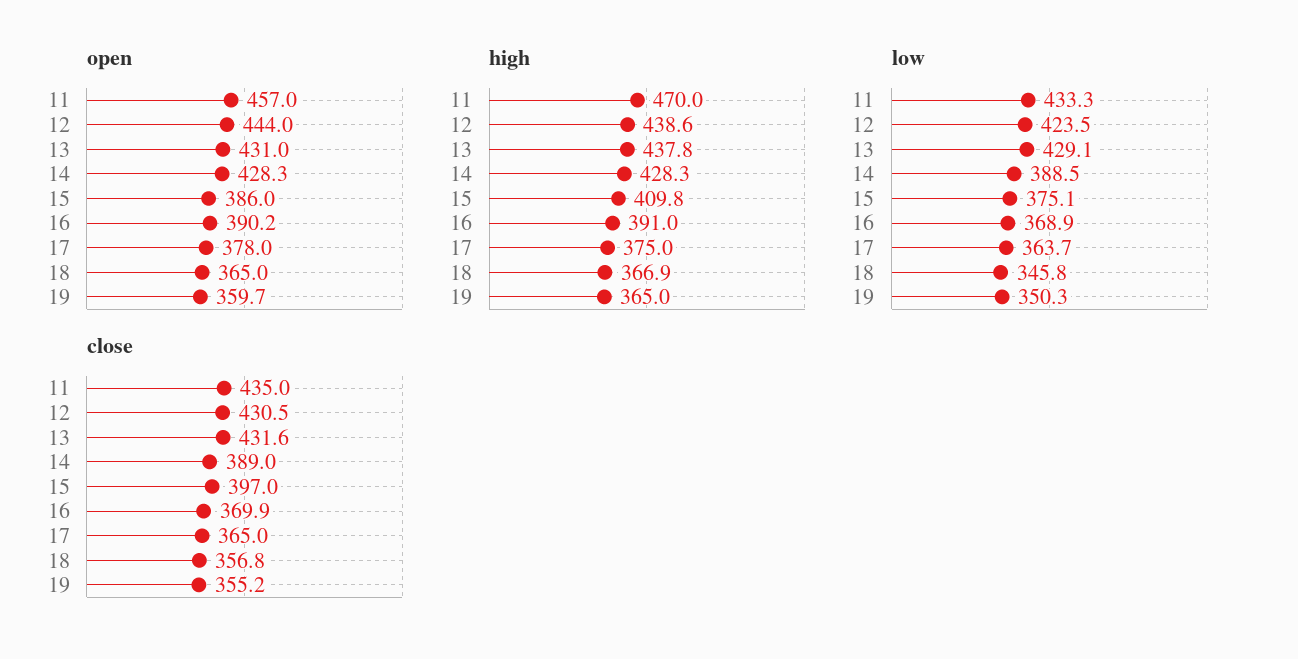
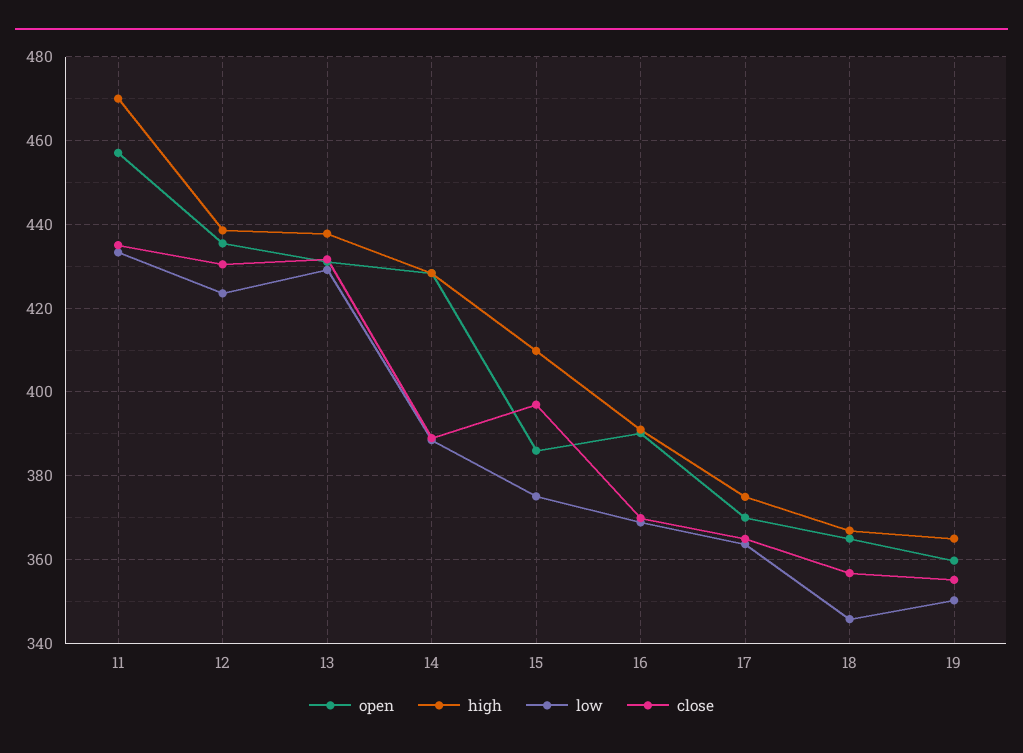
open, 12: 444 -> 436
open, 17: 378 -> 370

